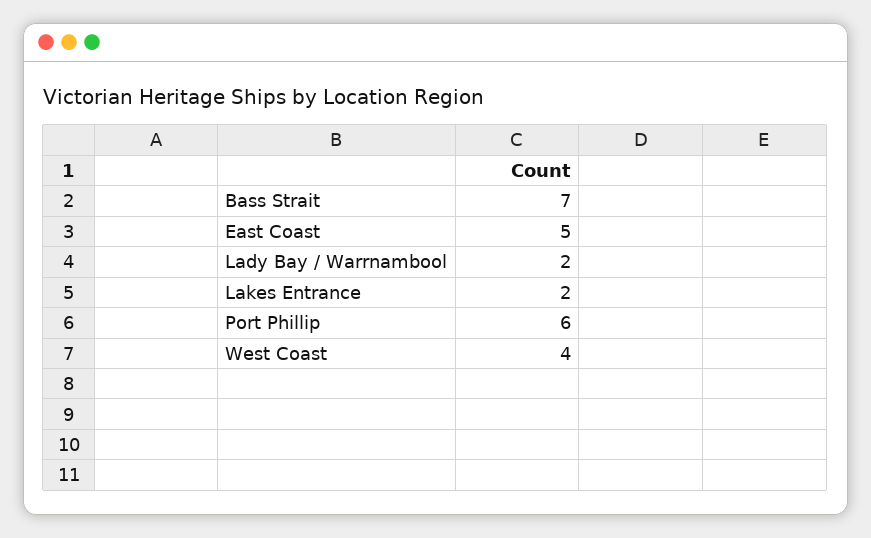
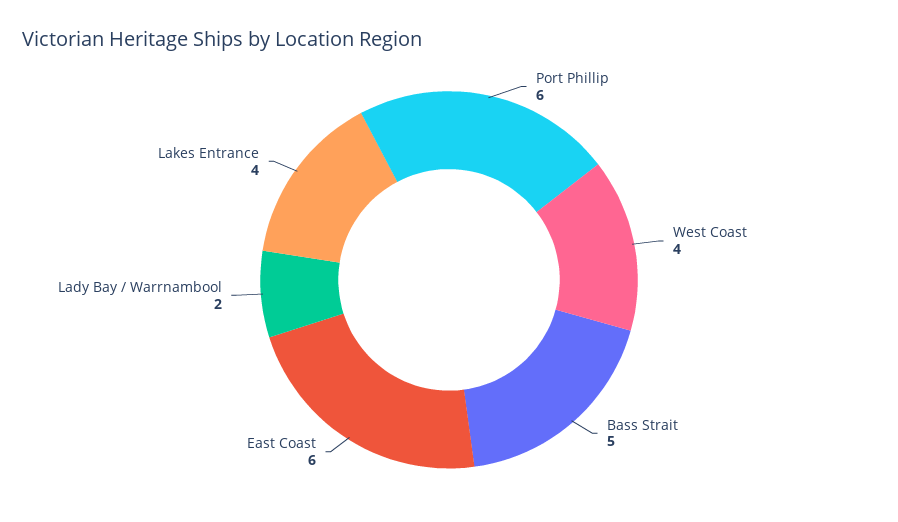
Bass Strait: 7 -> 5
East Coast: 5 -> 6
Lakes Entrance: 2 -> 4

